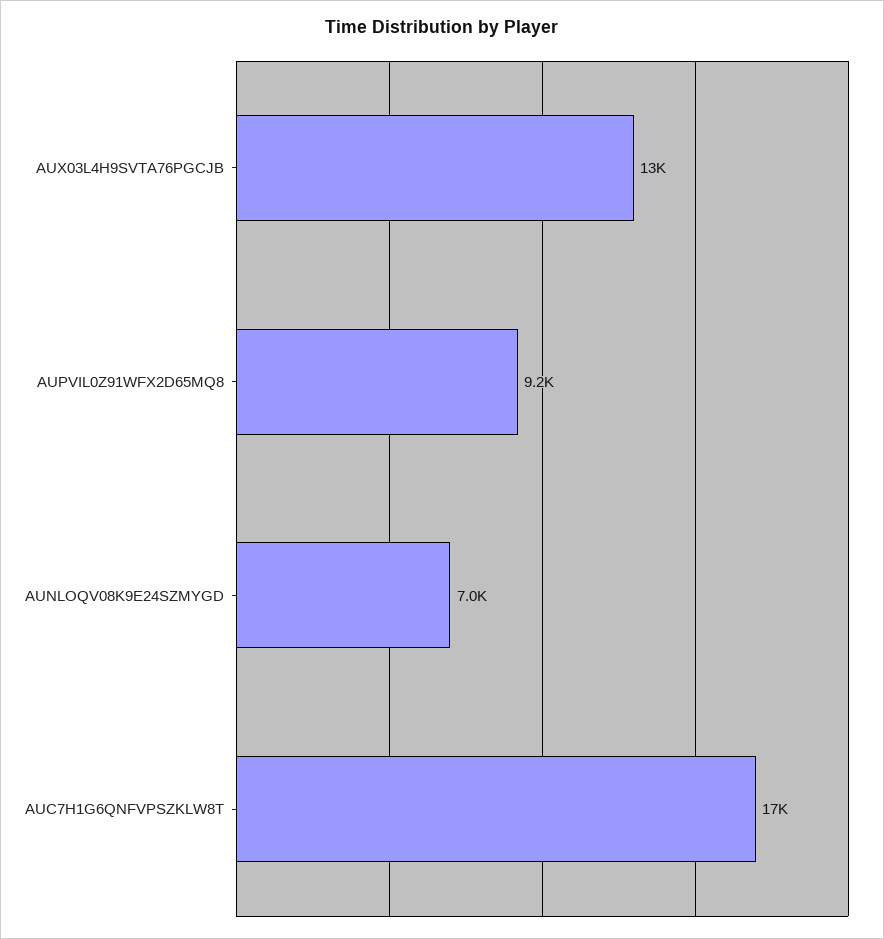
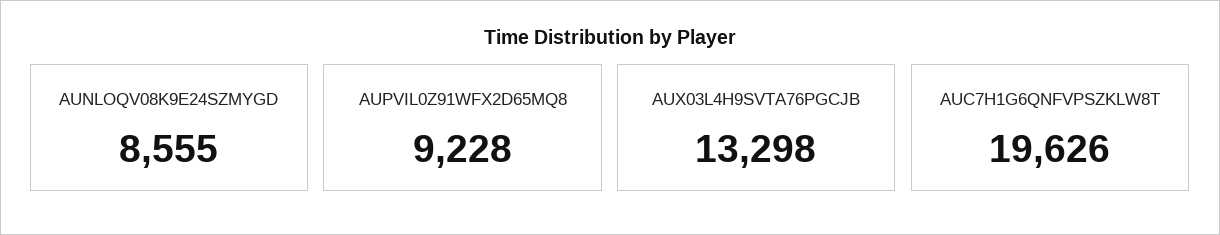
AUNLOQV08K9E24SZMYGD: 7000 -> 8555
AUC7H1G6QNFVPSZKLW8T: 17000 -> 19626

